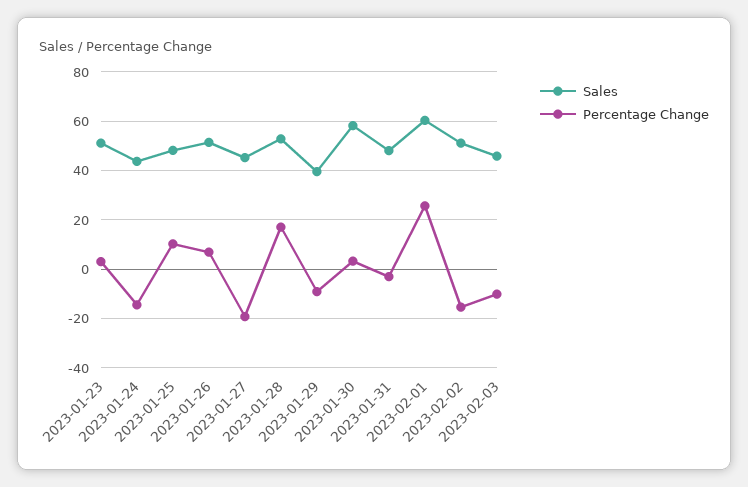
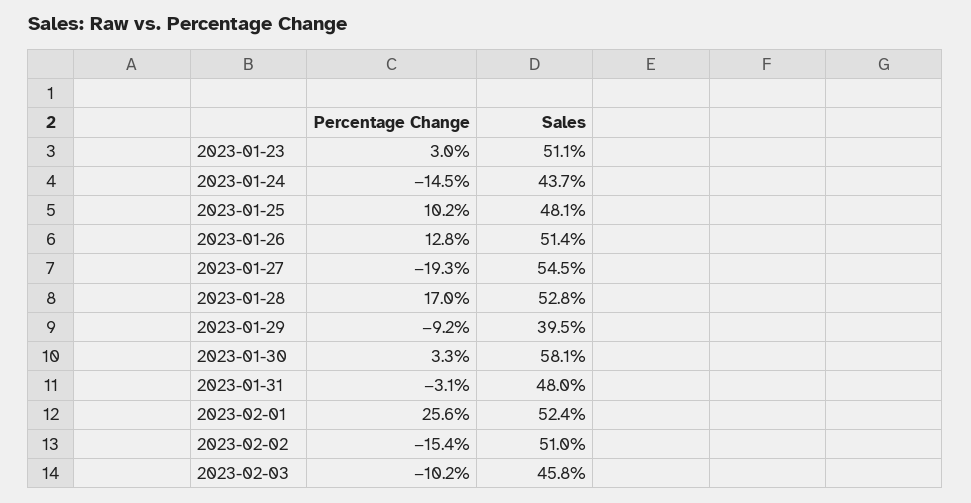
Percentage Change, 2023-01-26: 7.5 -> 12.8
Sales, 2023-01-27: 45 -> 54.5
Sales, 2023-02-01: 60 -> 52.4

